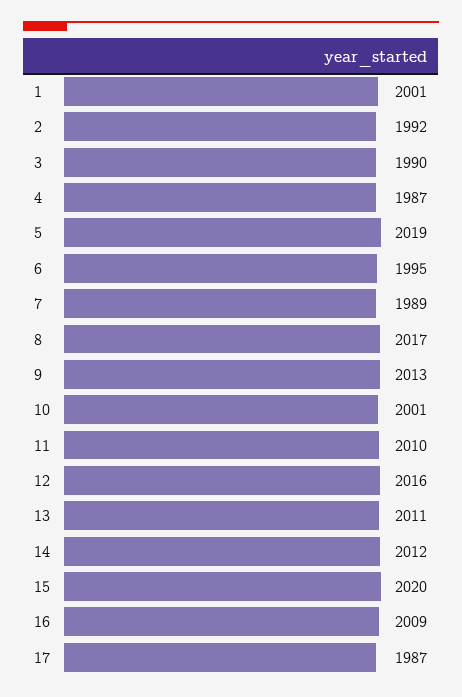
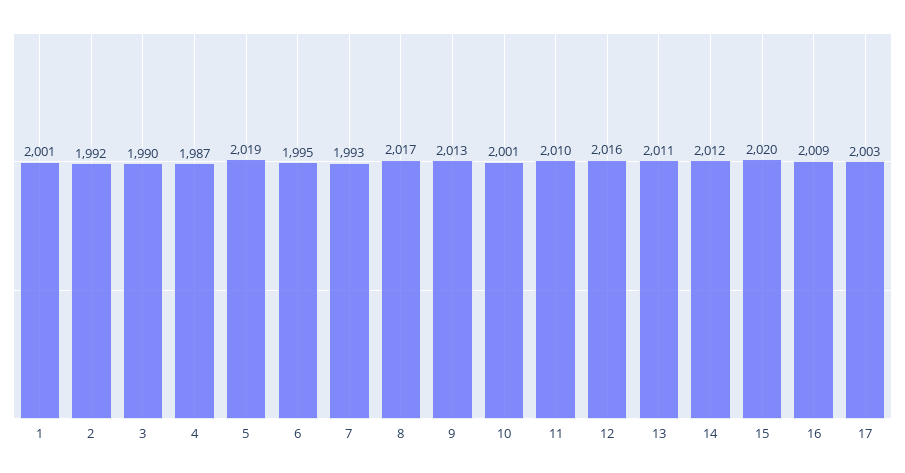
7: 1989 -> 1993
17: 1987 -> 2003

